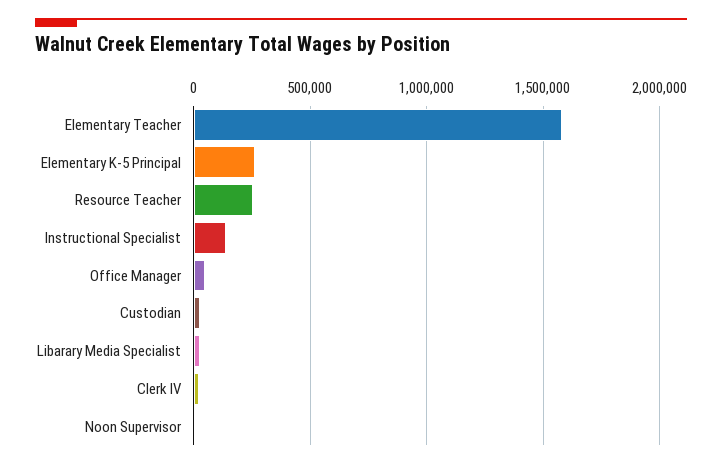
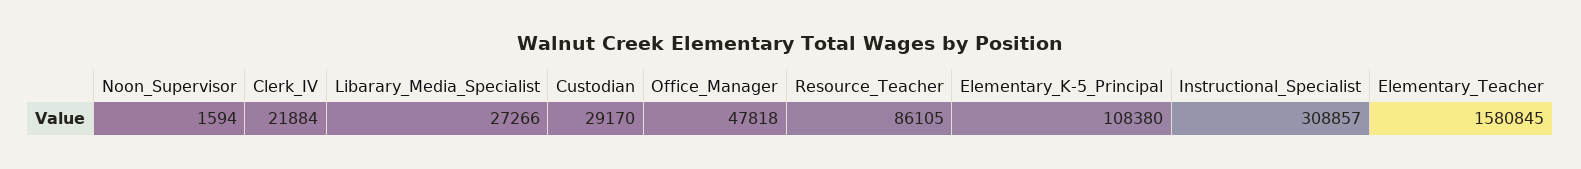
Elementary K-5 Principal: 250000 -> 108380
Resource Teacher: 250000 -> 86105
Instructional Specialist: 150000 -> 308857

